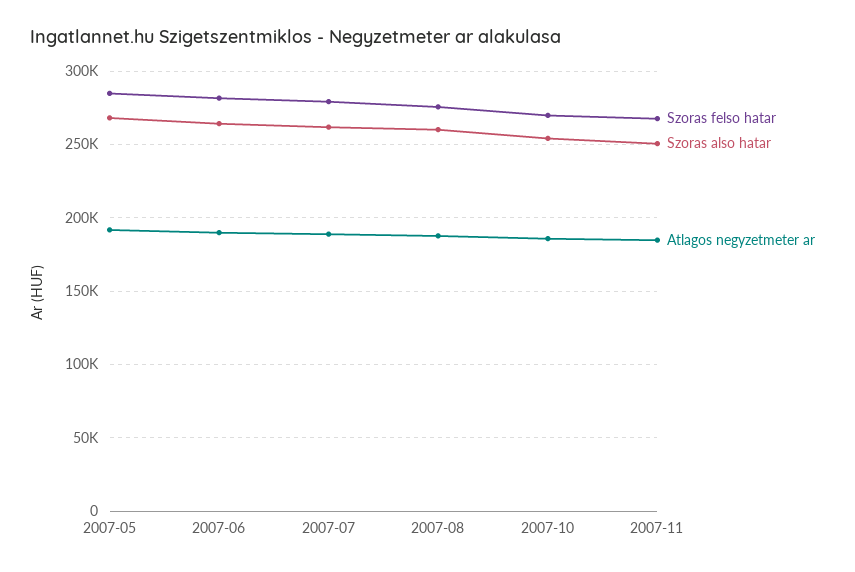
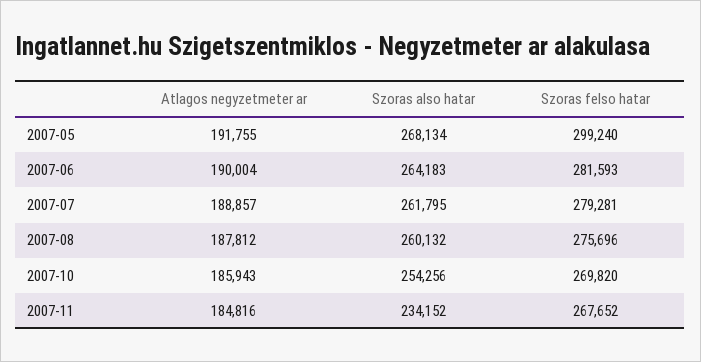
Szoras felso hatar, 2007-05: 285000 -> 299240
Szoras also hatar, 2007-11: 250000 -> 234152

